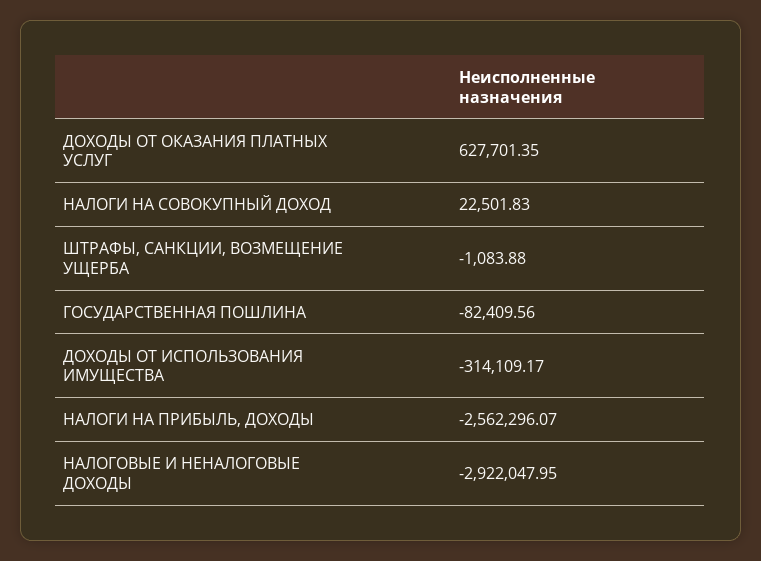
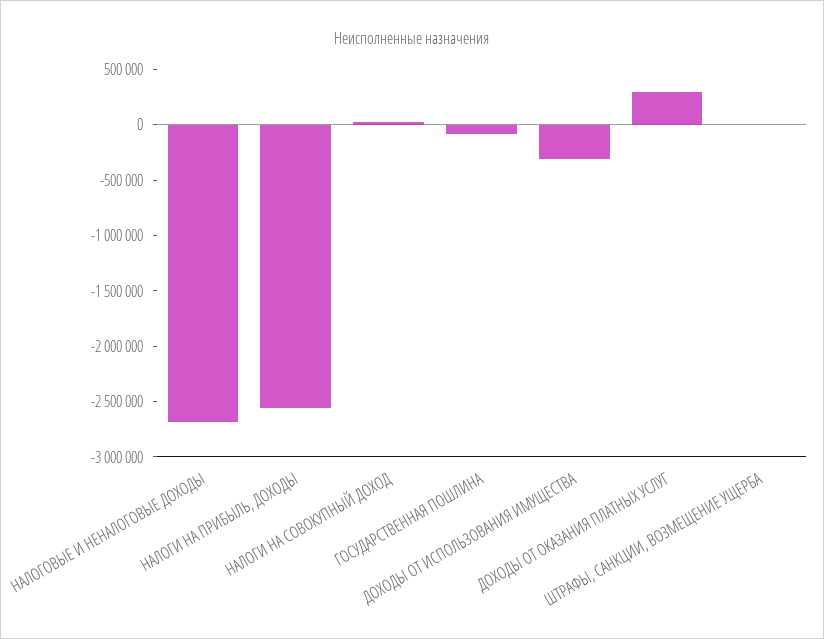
ДОХОДЫ ОТ ОКАЗАНИЯ ПЛАТНЫХ УСЛУГ: 627701.35 -> 300000
НАЛОГОВЫЕ И НЕНАЛОГОВЫЕ ДОХОДЫ: -2922047.95 -> -2700000

